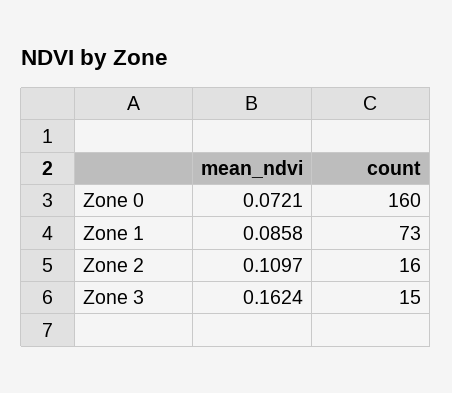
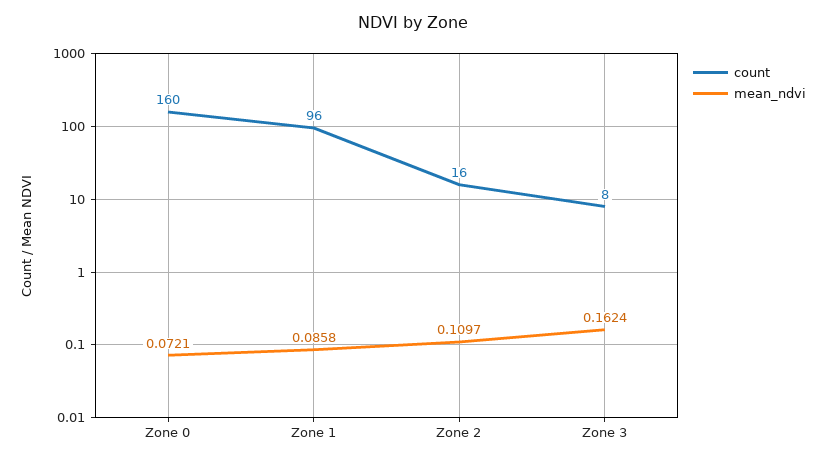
count, Zone 1: 73 -> 96
count, Zone 3: 15 -> 8

